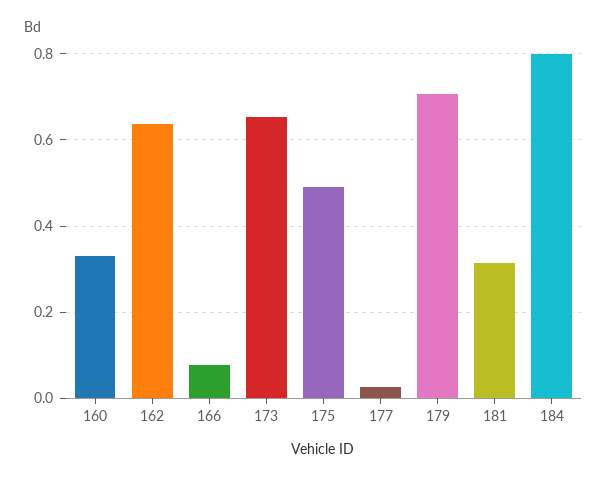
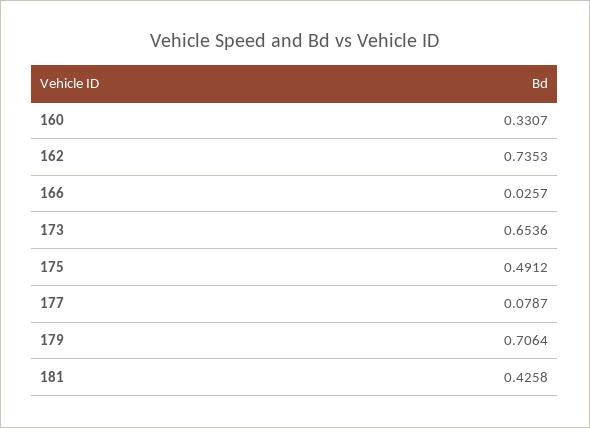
162: 0.64 -> 0.7353
166: 0.08 -> 0.0257
177: 0.02 -> 0.0787
181: 0.32 -> 0.4258
184: 0.8 -> none

